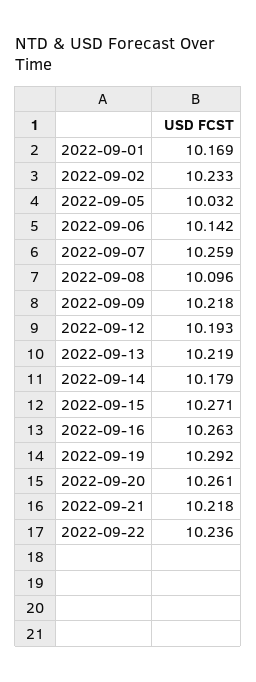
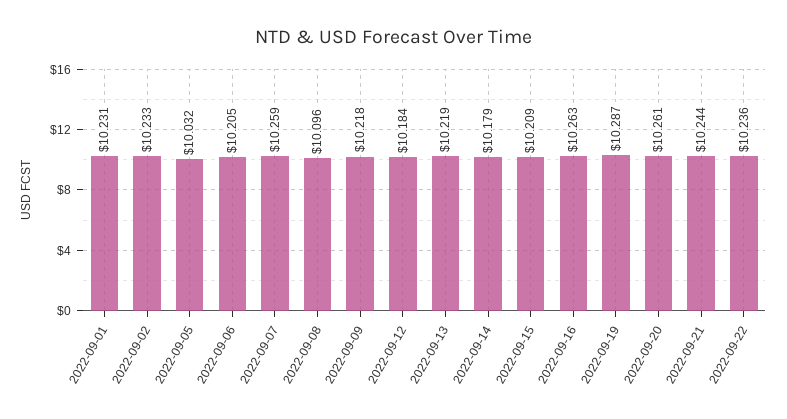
2022-09-01: 10.169 -> 10.231
2022-09-06: 10.142 -> 10.205
2022-09-12: 10.193 -> 10.184
2022-09-15: 10.271 -> 10.209
2022-09-19: 10.292 -> 10.287
2022-09-21: 10.218 -> 10.244

